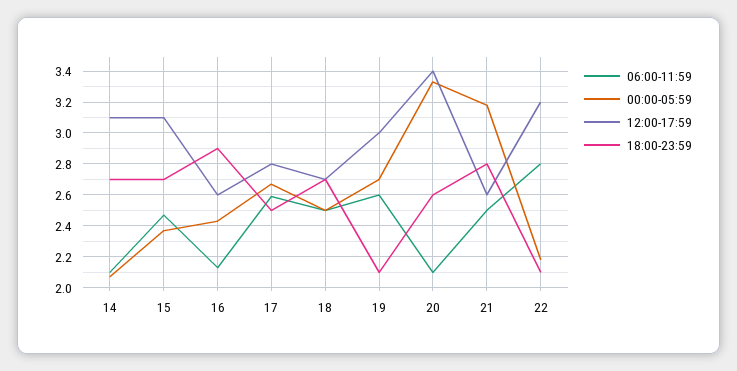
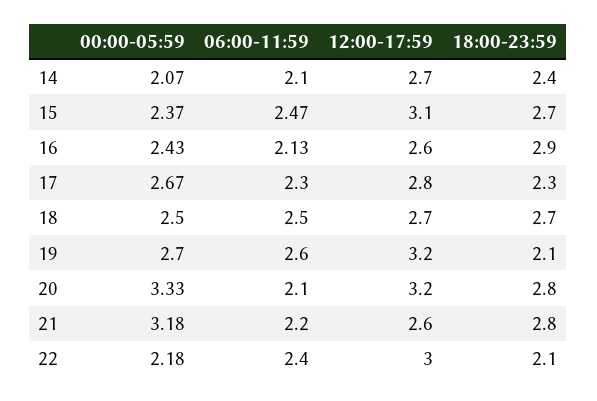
12:00-17:59, 14: 3.1 -> 2.7
18:00-23:59, 14: 2.7 -> 2.4
06:00-11:59, 17: 2.6 -> 2.3
18:00-23:59, 17: 2.5 -> 2.3
12:00-17:59, 19: 3 -> 3.2
12:00-17:59, 20: 3.4 -> 3.2
18:00-23:59, 20: 2.6 -> 2.8
06:00-11:59, 21: 2.5 -> 2.2
06:00-11:59, 22: 2.8 -> 2.4
12:00-17:59, 22: 3.2 -> 3

